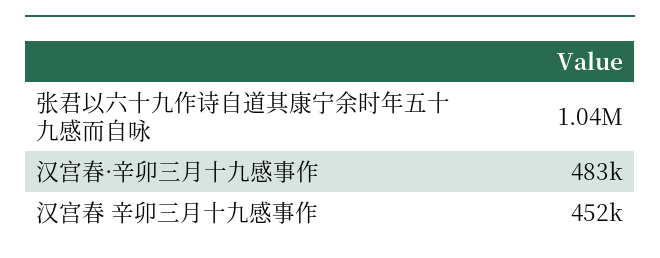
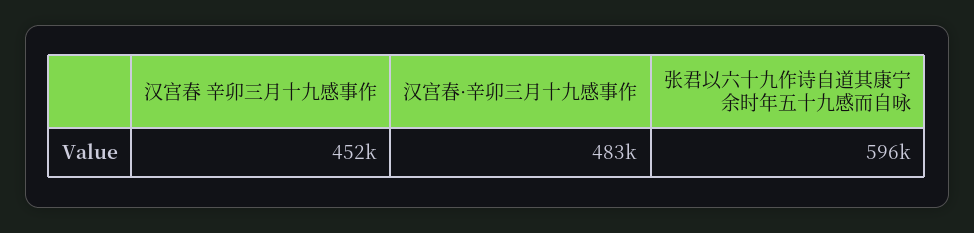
张君以六十九作诗自道其康宁余时年五十九感而自咏: 1040000 -> 596000

